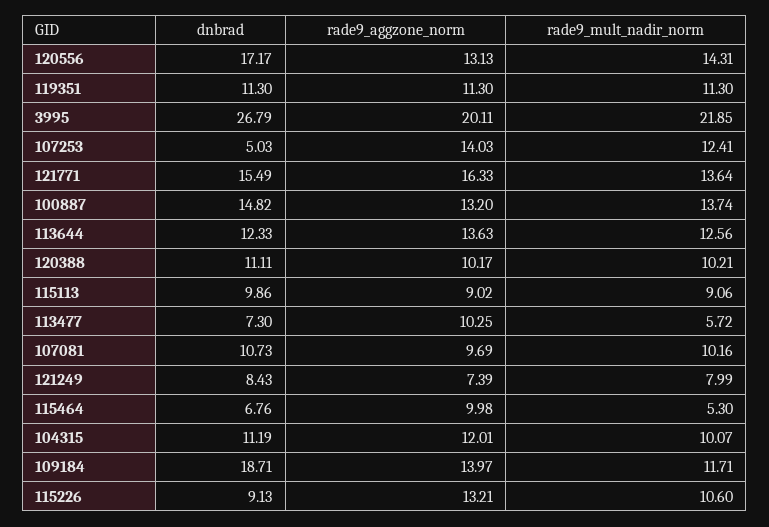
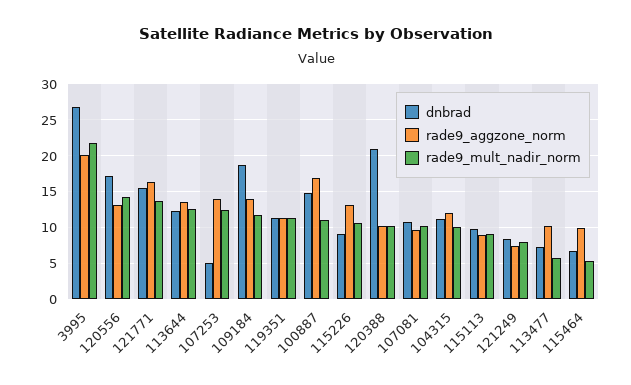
rade9_aggzone_norm, 100887: 13.2 -> 17
rade9_mult_nadir_norm, 100887: 13.74 -> 11
dnbrad, 120388: 11.11 -> 21

